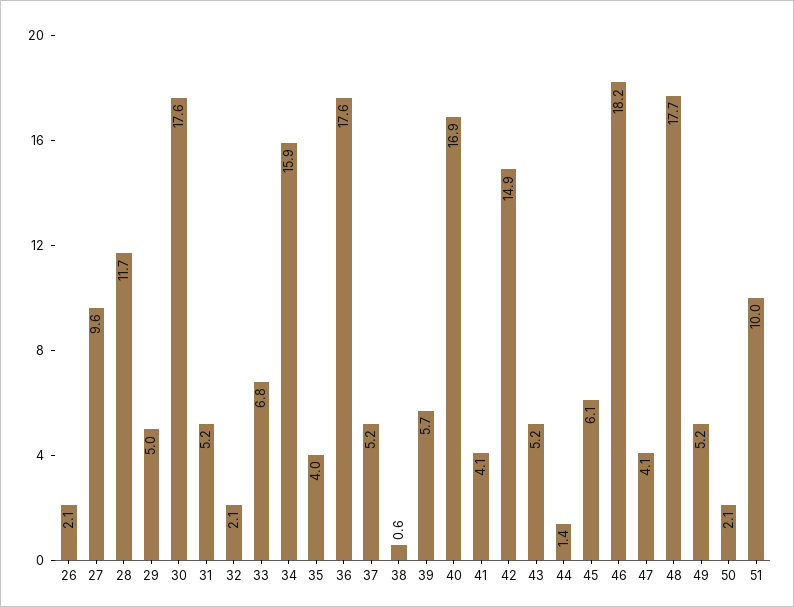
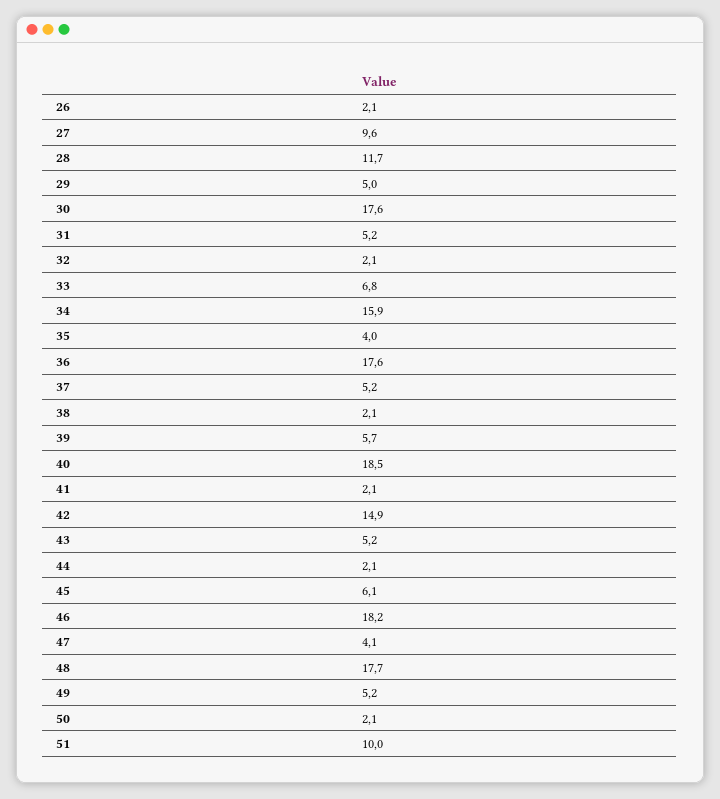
38: 0.6 -> 2.1
40: 16.9 -> 18.5
41: 4.1 -> 2.1
44: 1.4 -> 2.1

